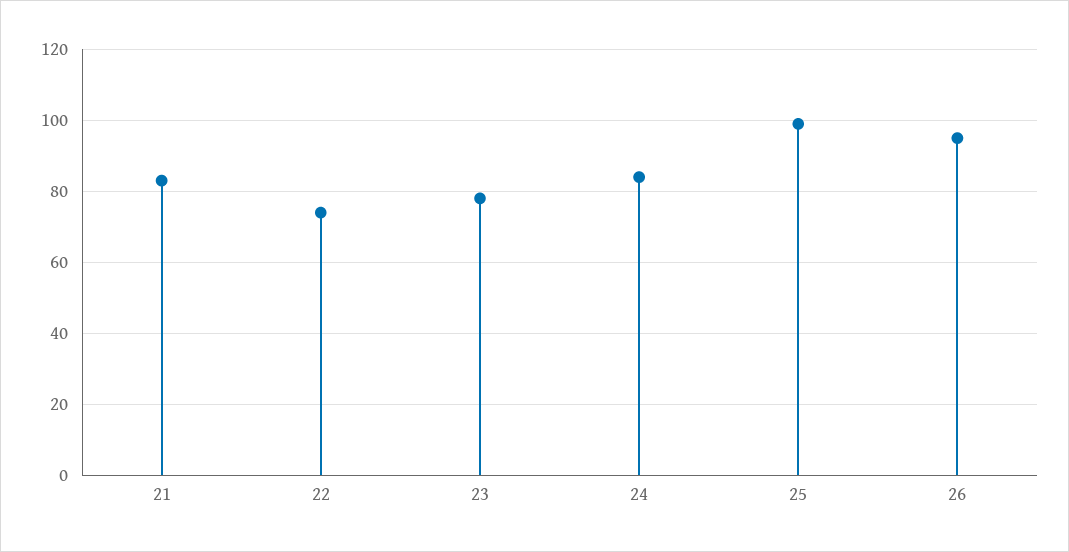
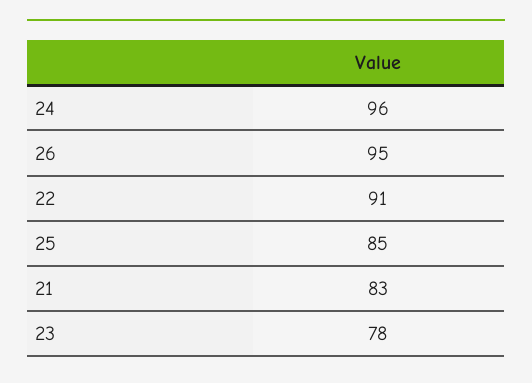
22: 75 -> 91
24: 85 -> 96
25: 100 -> 85

